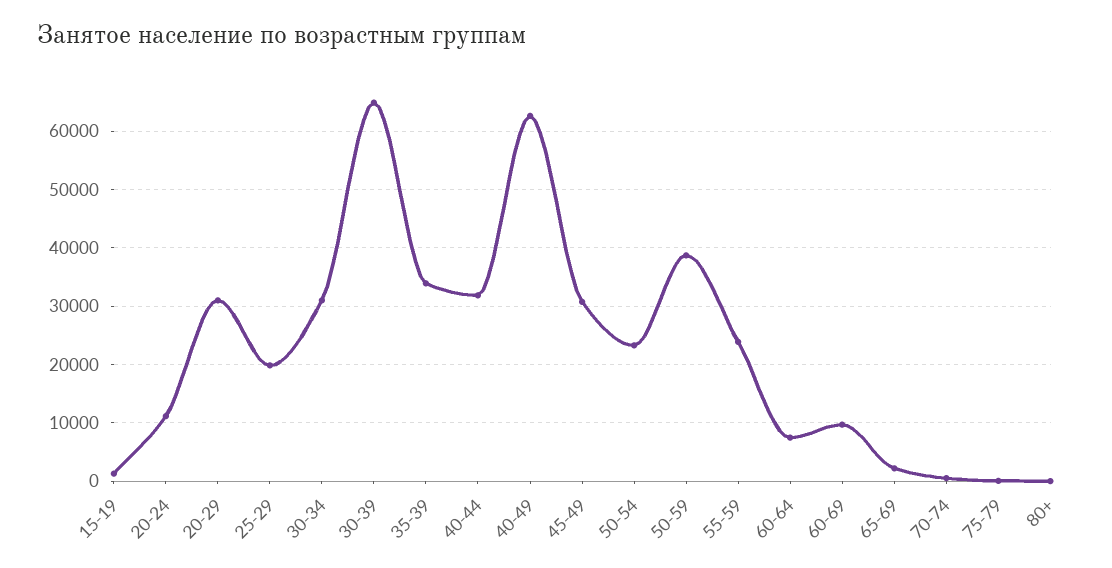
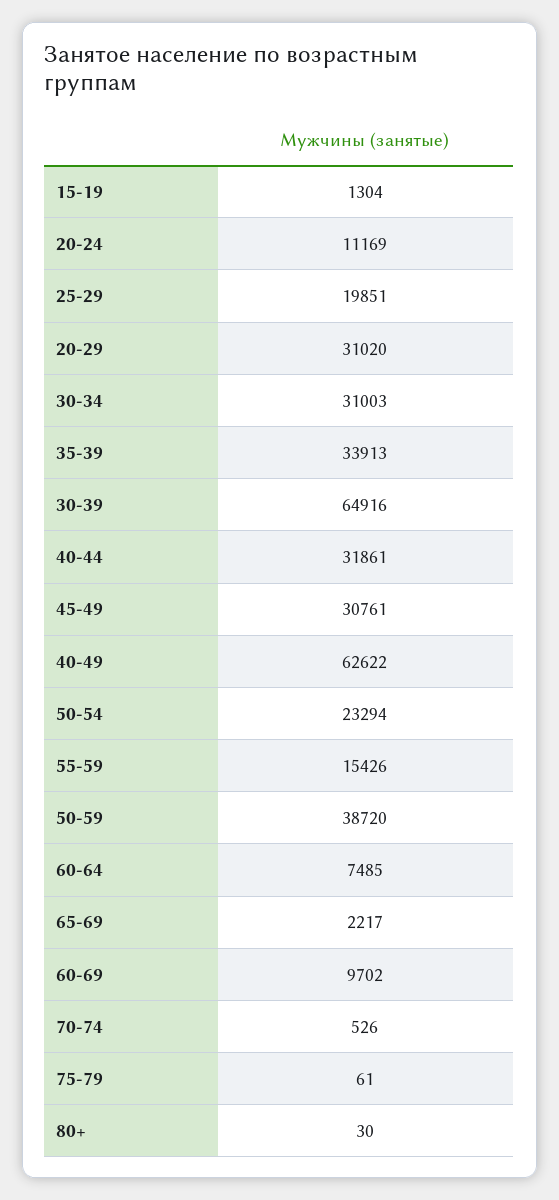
55-59: 24000 -> 15426

